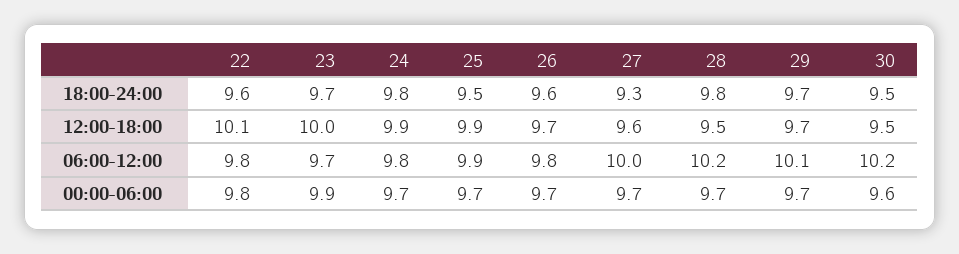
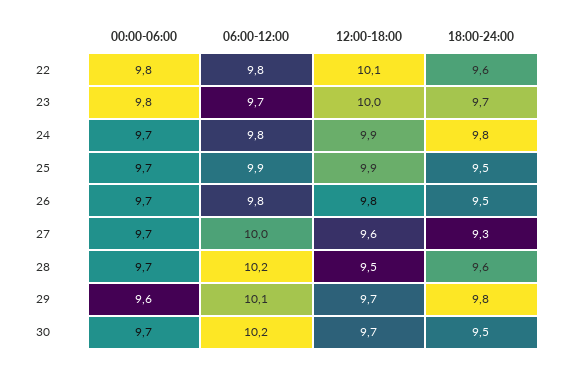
26, 18:00-24:00: 9.6 -> 9.5
28, 18:00-24:00: 9.8 -> 9.6
29, 18:00-24:00: 9.7 -> 9.8
26, 12:00-18:00: 9.7 -> 9.8
30, 12:00-18:00: 9.5 -> 9.7
23, 00:00-06:00: 9.9 -> 9.8
29, 00:00-06:00: 9.7 -> 9.6
30, 00:00-06:00: 9.6 -> 9.7

